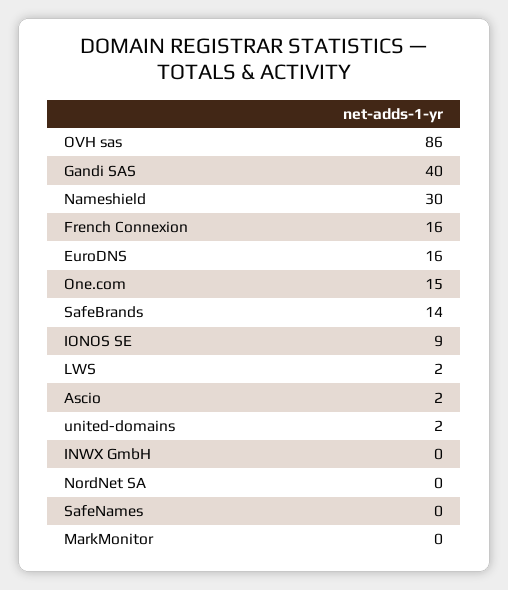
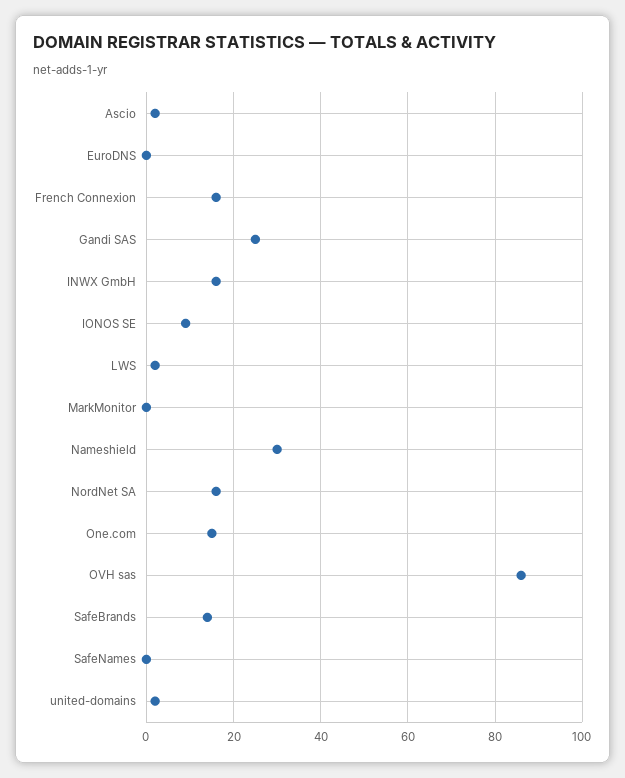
Gandi SAS: 40 -> 25
EuroDNS: 16 -> 0
INWX GmbH: 0 -> 15
NordNet SA: 0 -> 15

